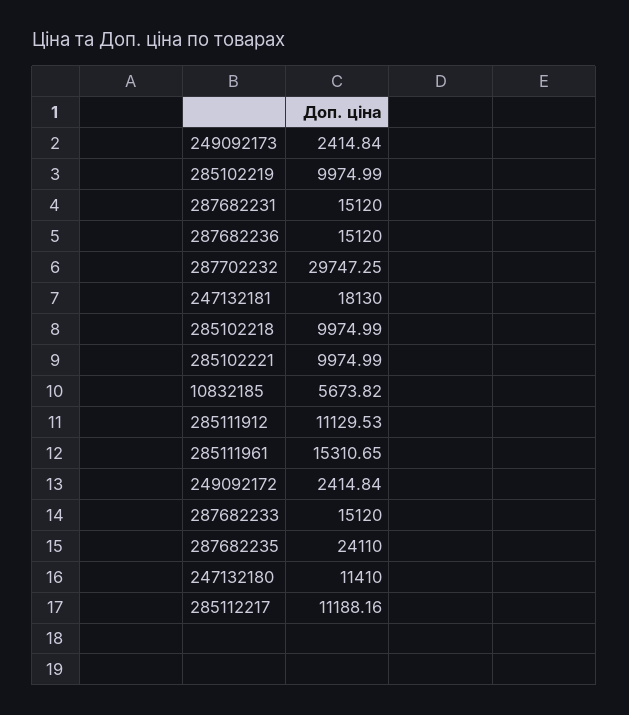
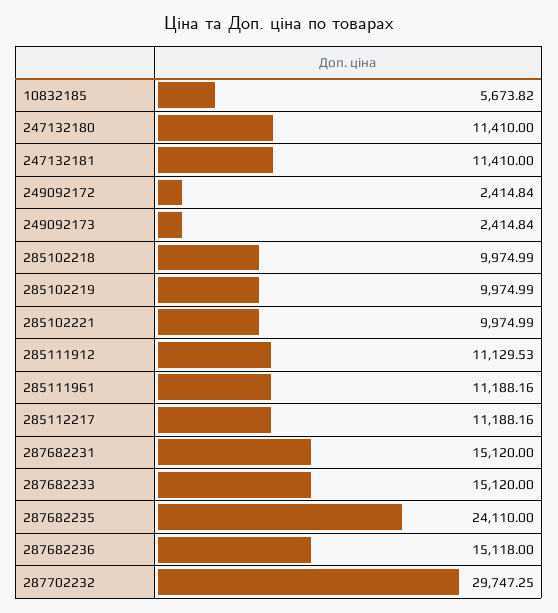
287682236: 15120 -> 15118
247132181: 18130 -> 11410
285111961: 15310.65 -> 11188.16

